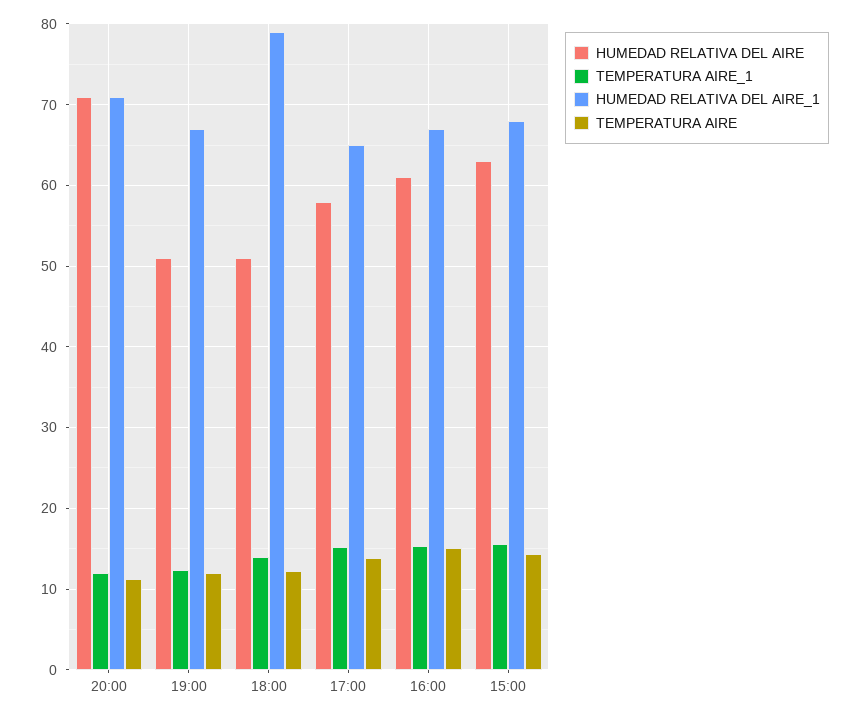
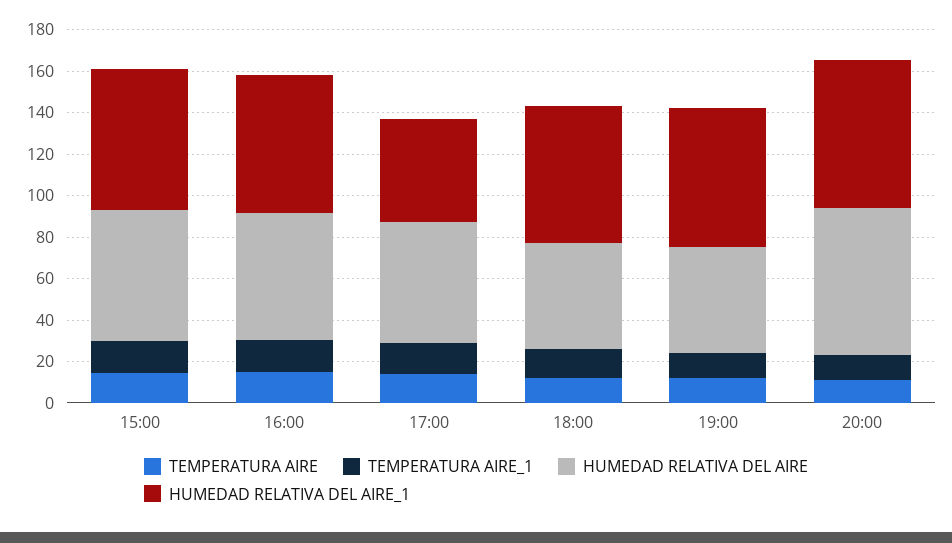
HUMEDAD RELATIVA DEL AIRE_1, 18:00: 79 -> 65
HUMEDAD RELATIVA DEL AIRE_1, 17:00: 65 -> 50

